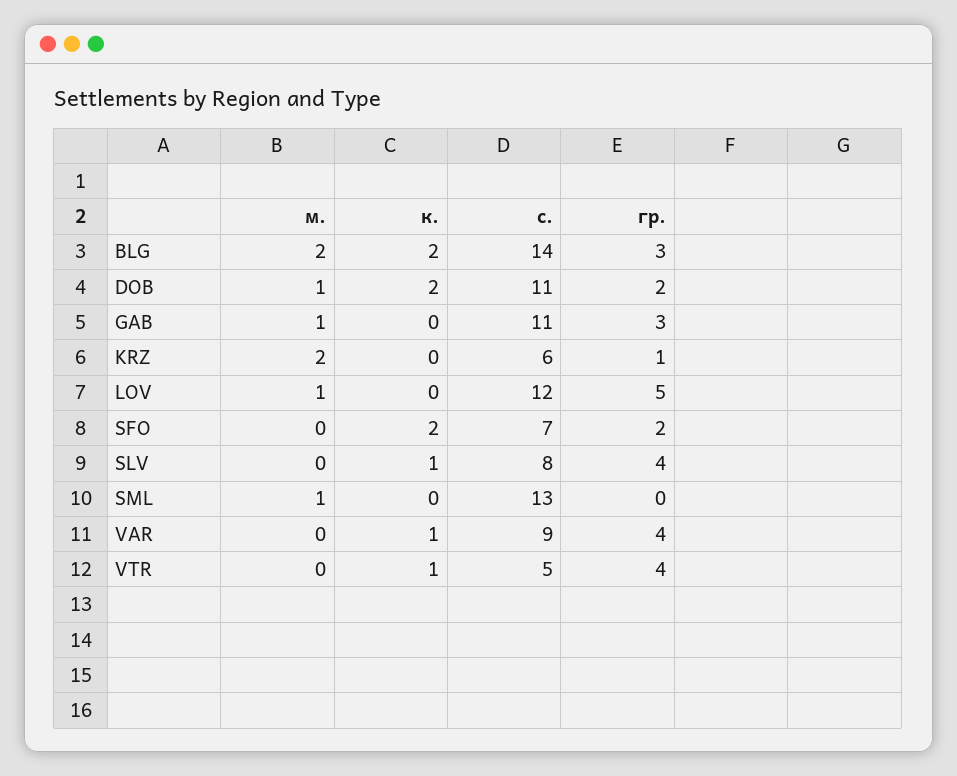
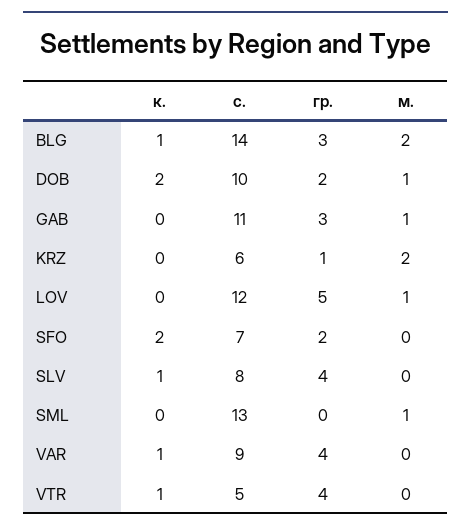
к., BLG: 2 -> 1
с., DOB: 11 -> 10

